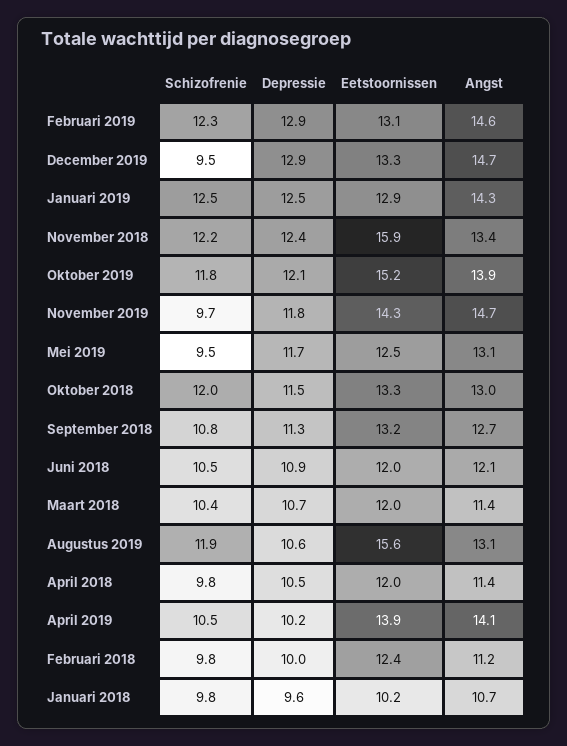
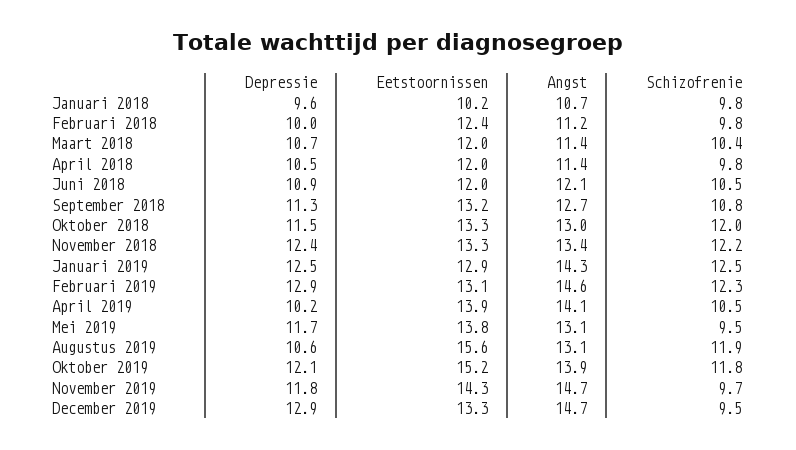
Eetstoornissen, November 2018: 15.9 -> 13.3
Eetstoornissen, Mei 2019: 12.5 -> 13.8

